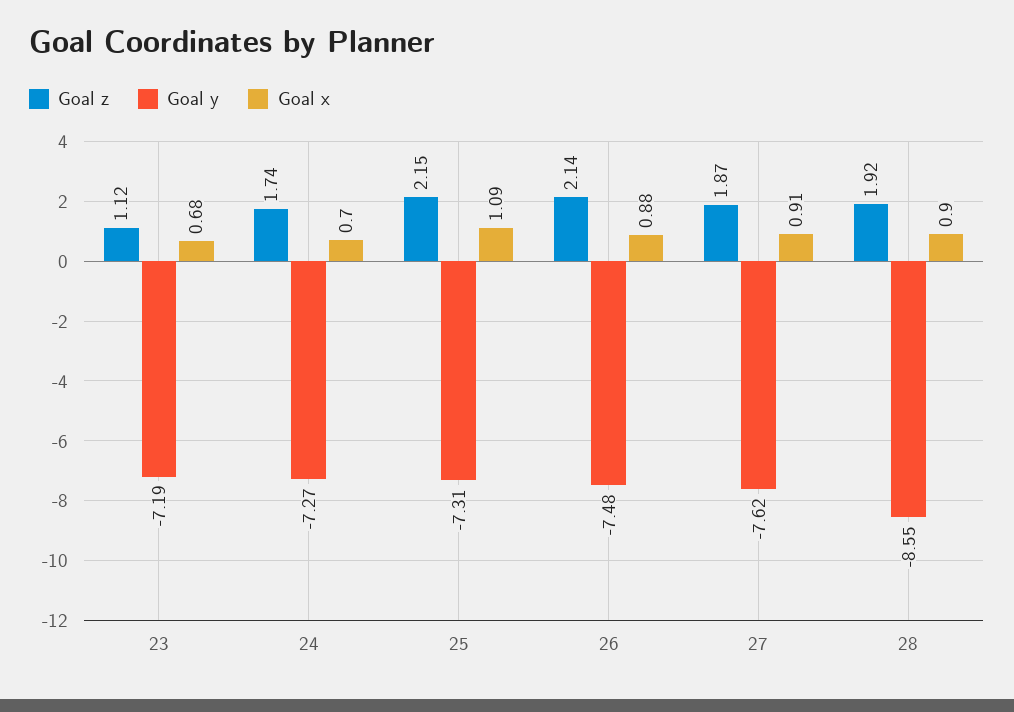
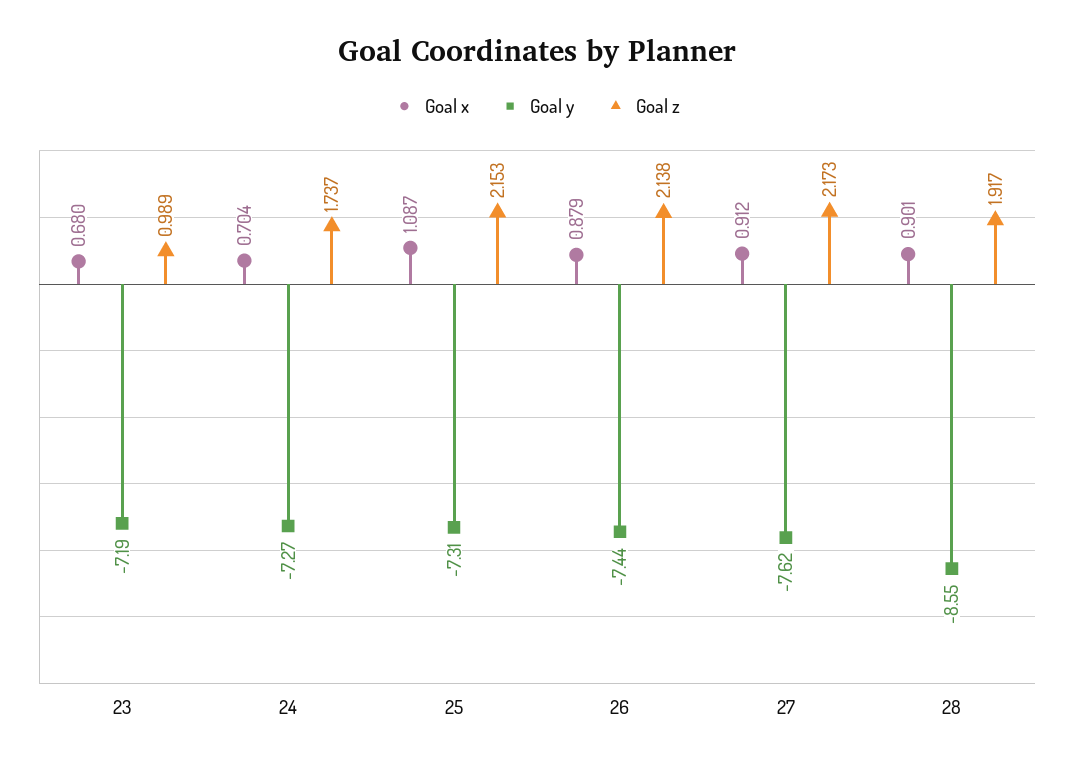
Goal z, 23: 1.12 -> 0.989
Goal y, 26: -7.48 -> -7.44
Goal z, 27: 1.87 -> 2.173

